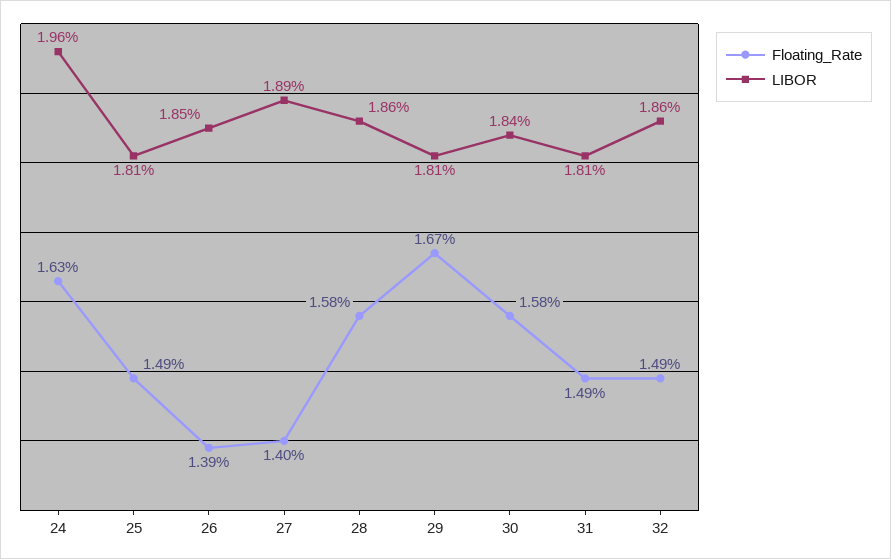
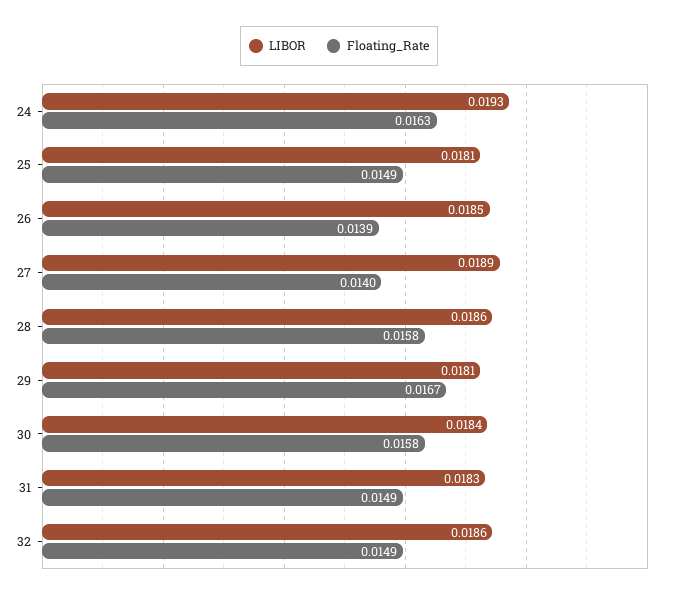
LIBOR, 24: 0.0196 -> 0.0193
LIBOR, 31: 0.0181 -> 0.0183

